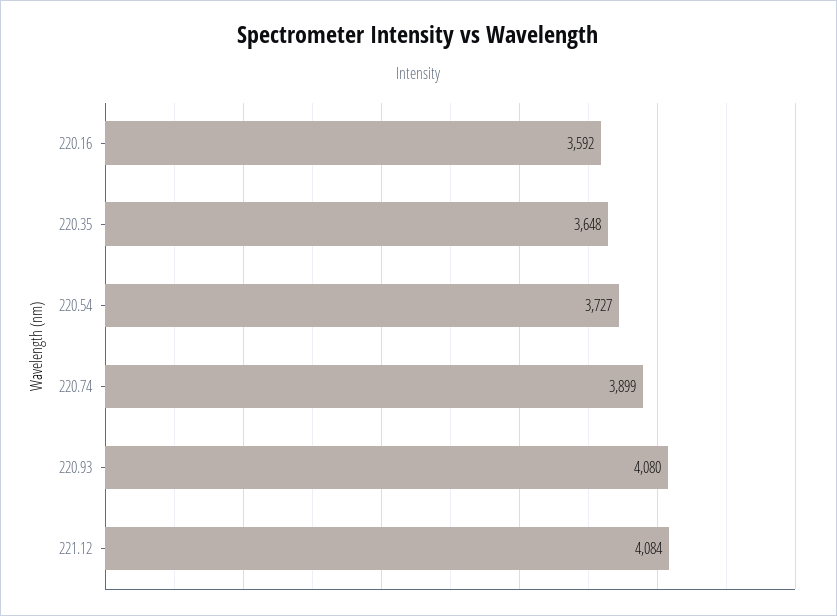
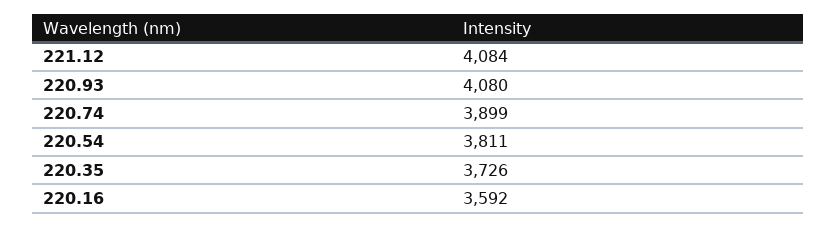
220.35: 3648 -> 3726
220.54: 3727 -> 3811

